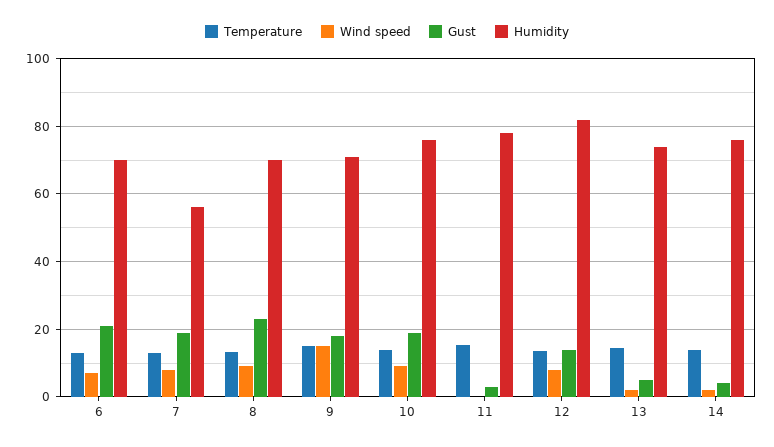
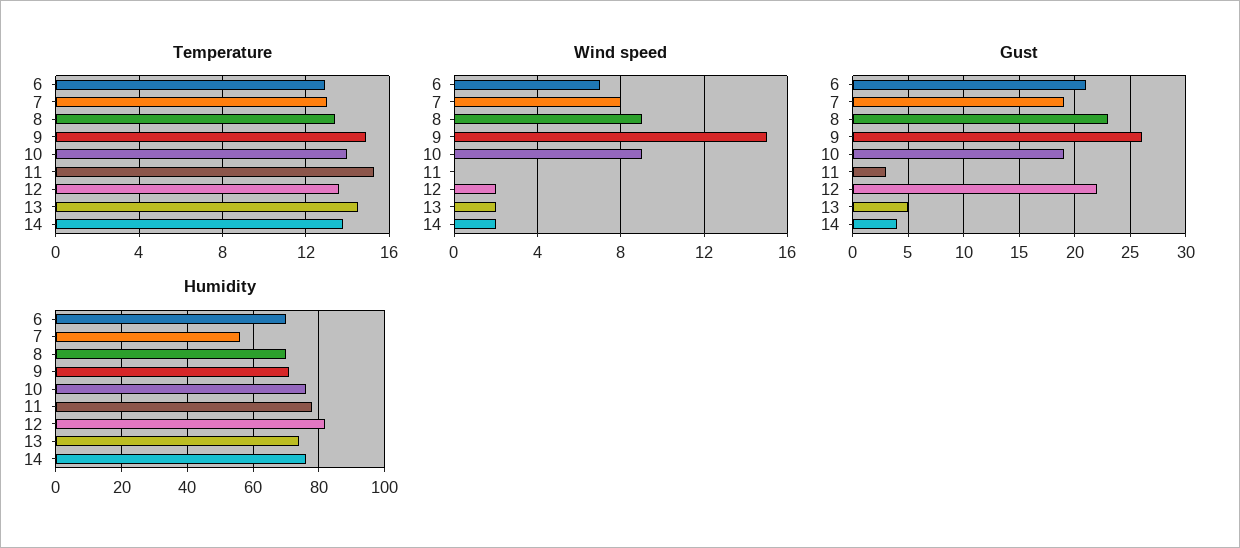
Gust, 9: 18 -> 26
Wind speed, 12: 8 -> 2
Gust, 12: 14 -> 22

